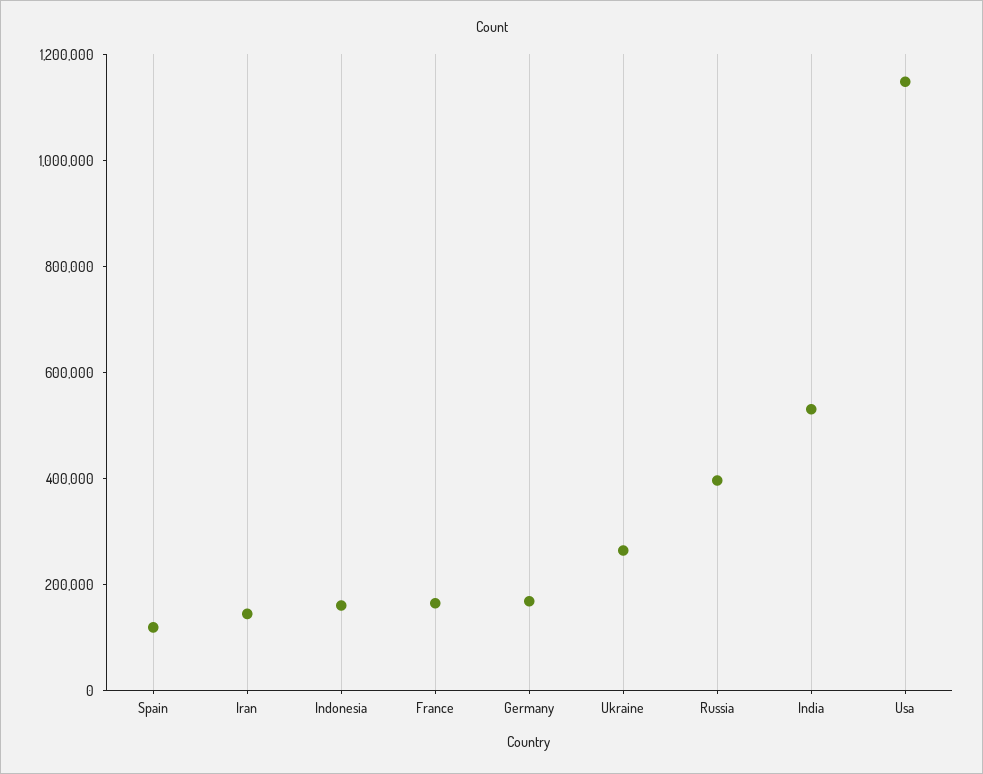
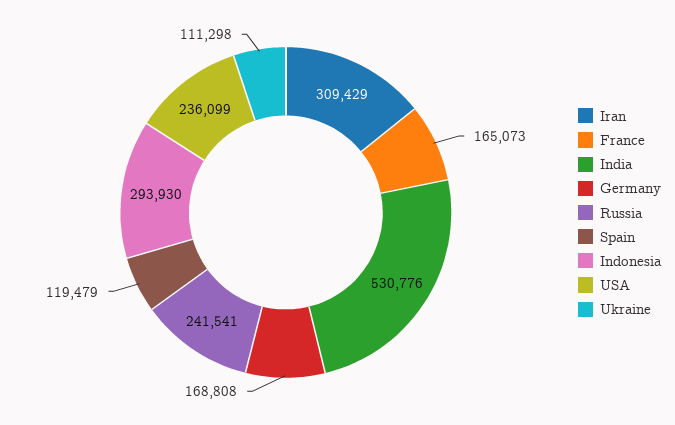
Iran: 150000 -> 309429
Indonesia: 150000 -> 293930
Ukraine: 250000 -> 111298
Russia: 400000 -> 241541
Usa: 1150000 -> 236099

